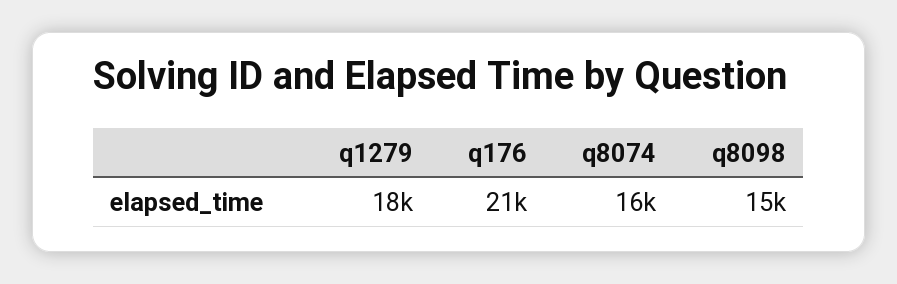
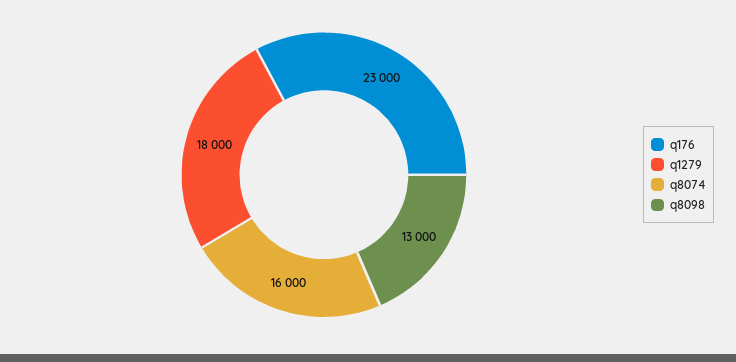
q176: 21000 -> 23000
q8098: 15000 -> 13000

